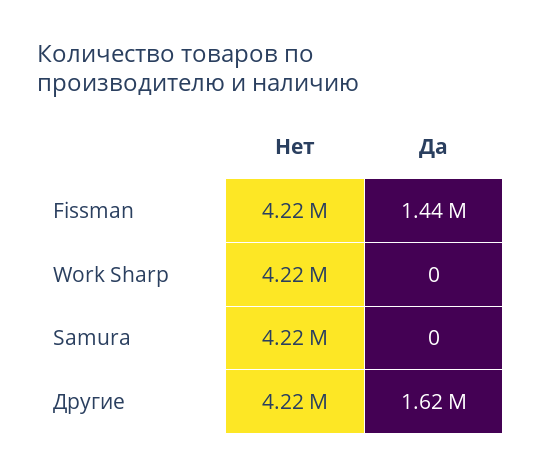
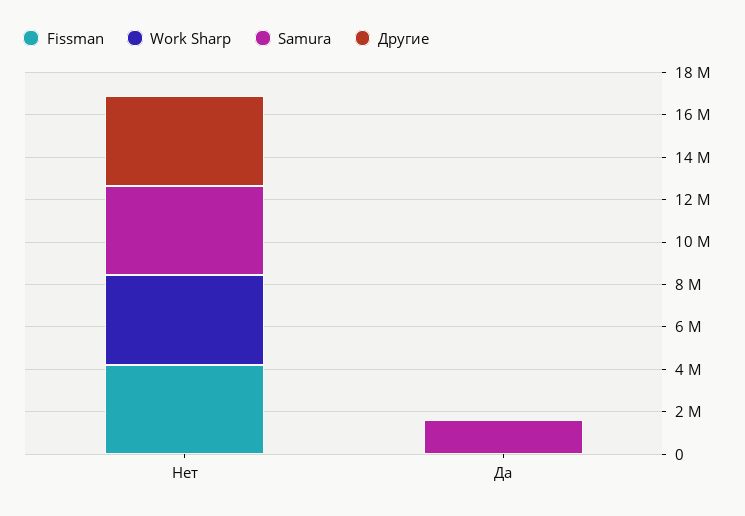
Fissman, Да: 1440000 -> 0
Samura, Да: 0 -> 1500000
Другие, Да: 1620000 -> 0

